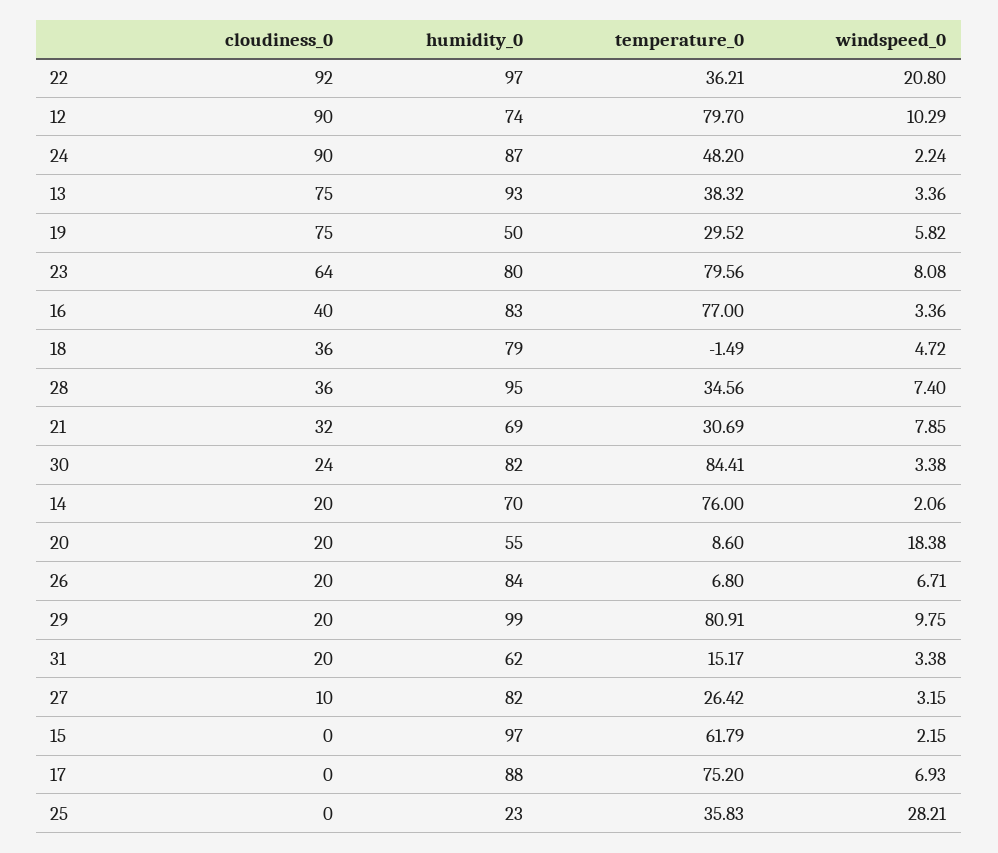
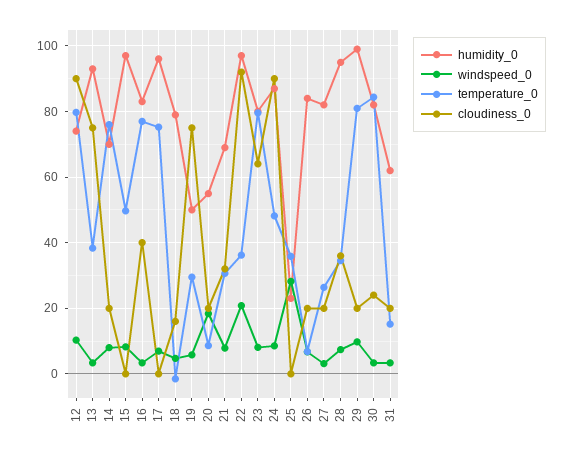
windspeed_0, 24: 2.24 -> 8
cloudiness_0, 18: 36 -> 16
windspeed_0, 14: 2.06 -> 8
cloudiness_0, 27: 10 -> 20
temperature_0, 15: 61.79 -> 50
windspeed_0, 15: 2.15 -> 8
humidity_0, 17: 88 -> 96

